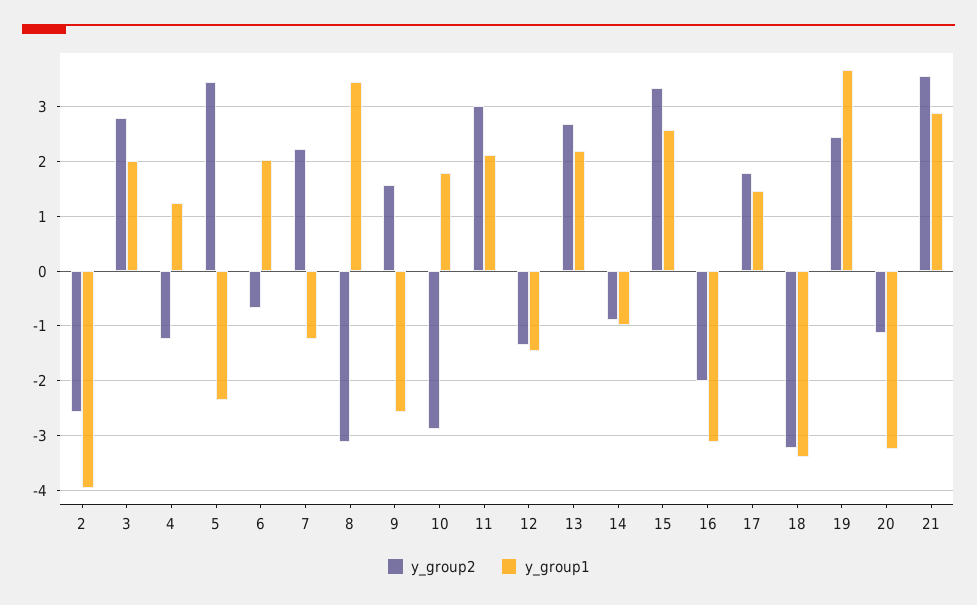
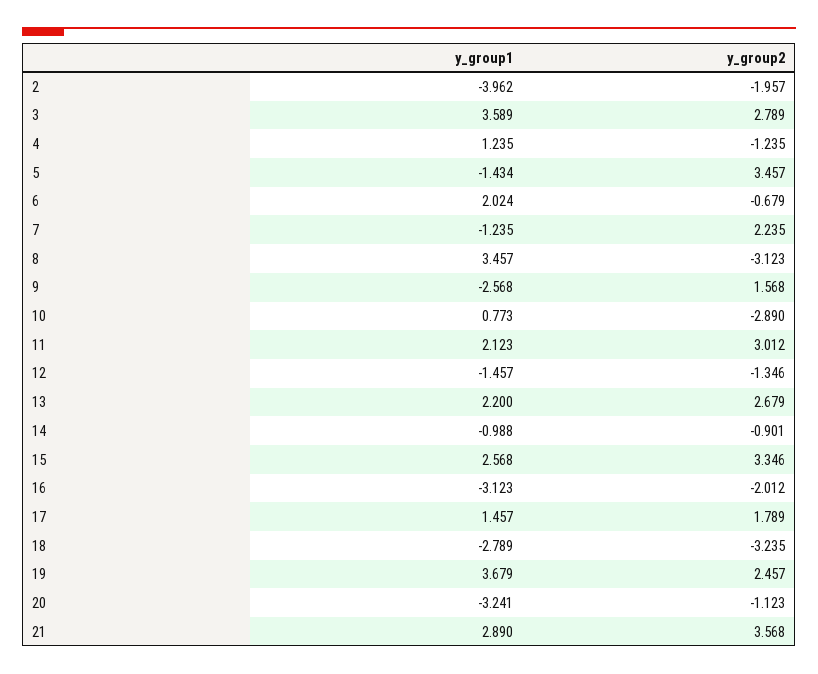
y_group2, 2: -2.6 -> -1.957
y_group1, 3: 2 -> 3.589
y_group1, 5: -2.4 -> -1.434
y_group1, 10: 1.8 -> 0.773
y_group1, 18: -3.4 -> -2.789

